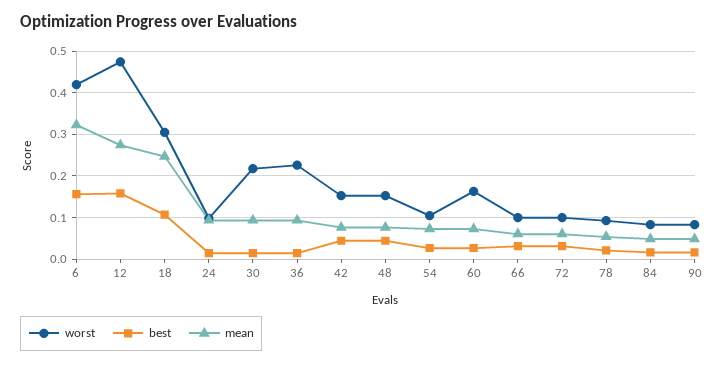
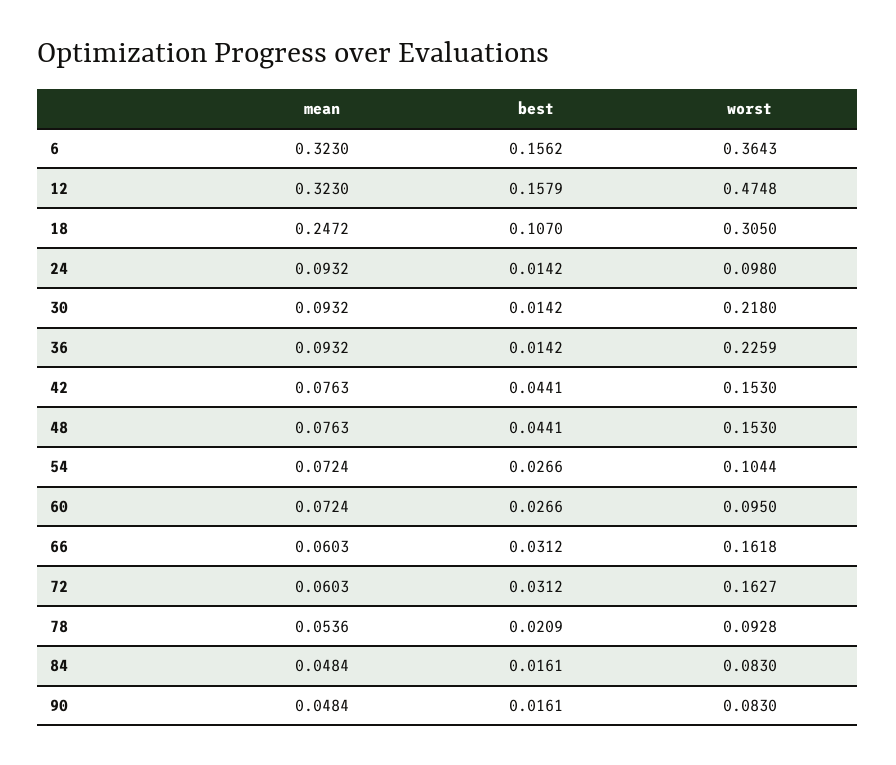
worst, 6: 0.42 -> 0.3643
mean, 12: 0.28 -> 0.323
worst, 60: 0.16 -> 0.095
worst, 66: 0.1 -> 0.1618
worst, 72: 0.1 -> 0.1627

